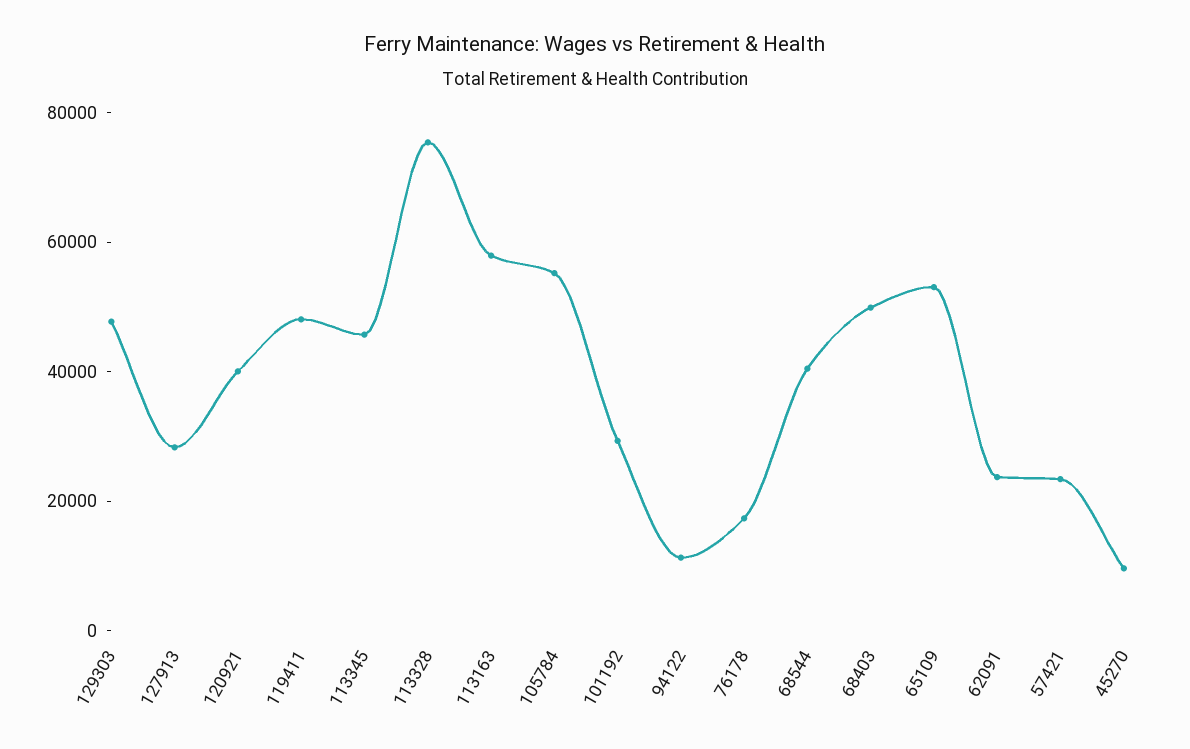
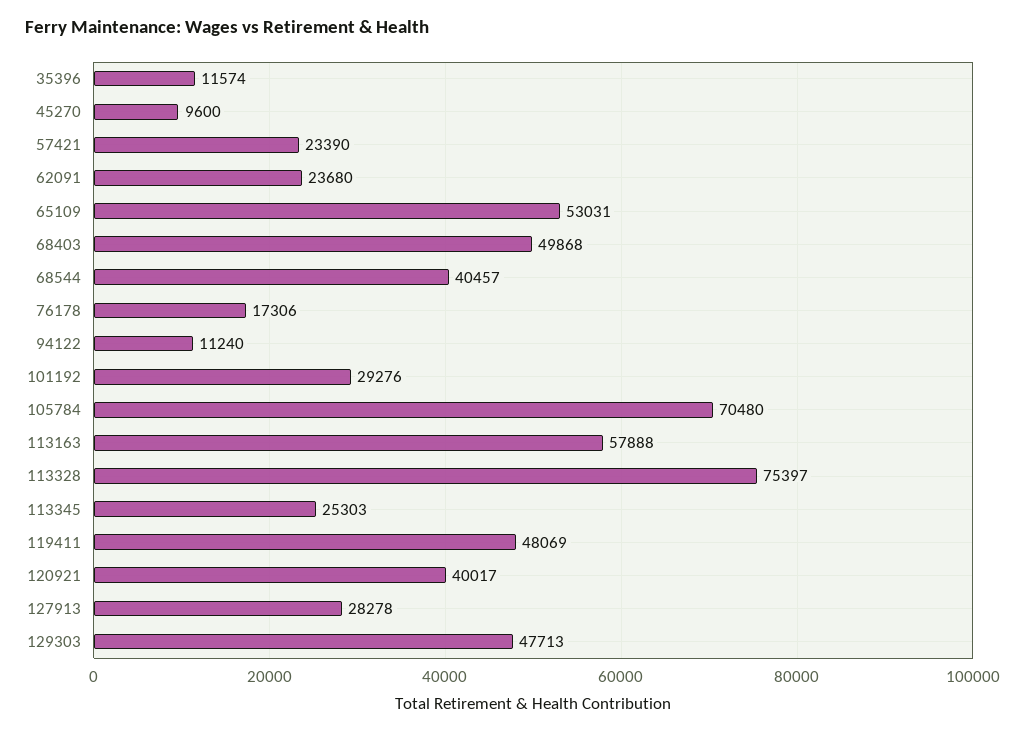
113345: 45000 -> 25303
105784: 55000 -> 70480
35396: none -> 11574

